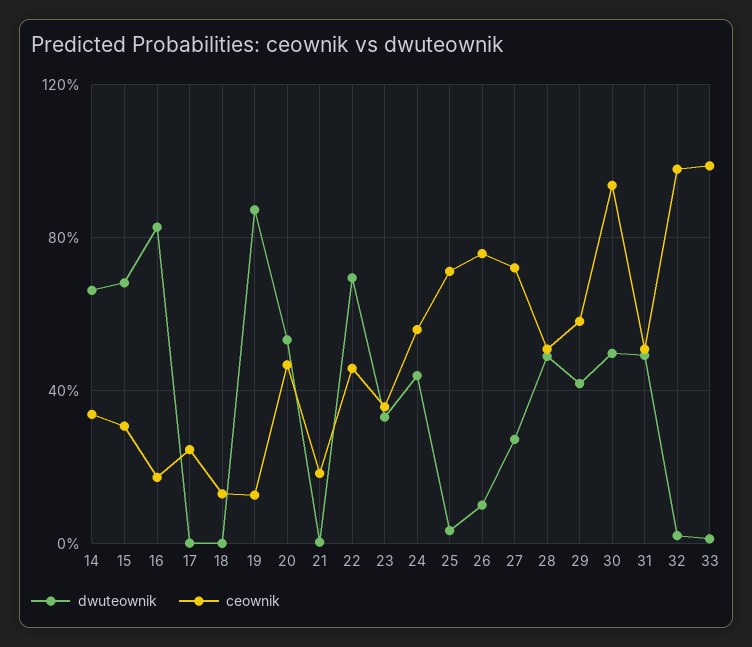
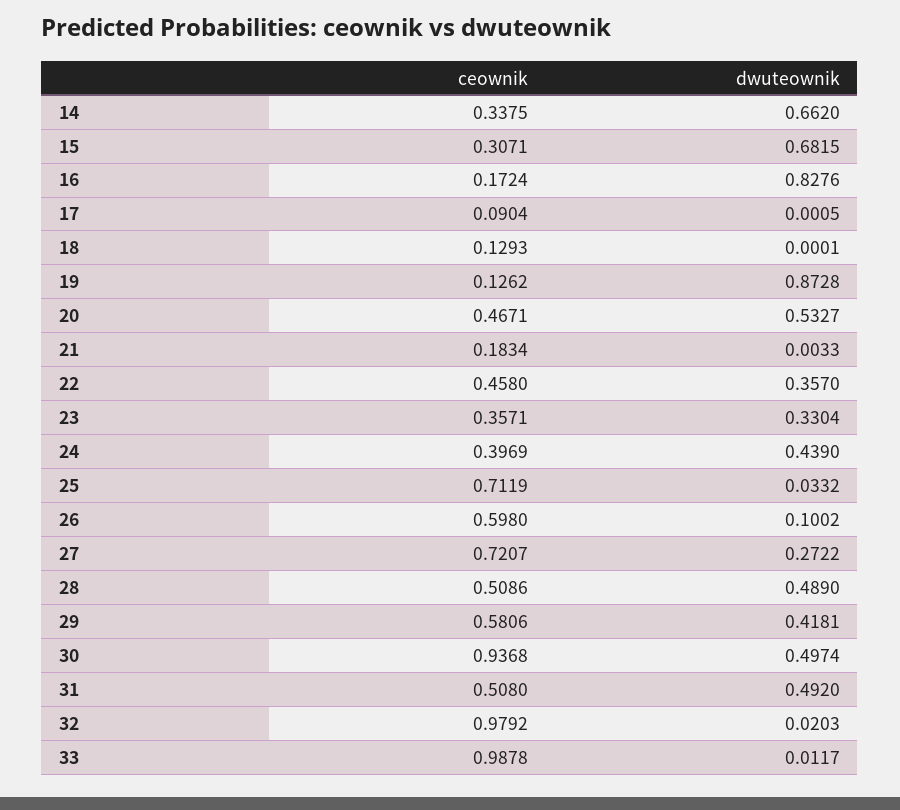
ceownik, 17: 0.25 -> 0.0904
dwuteownik, 22: 0.7 -> 0.357
ceownik, 24: 0.55 -> 0.3969
ceownik, 26: 0.75 -> 0.598

